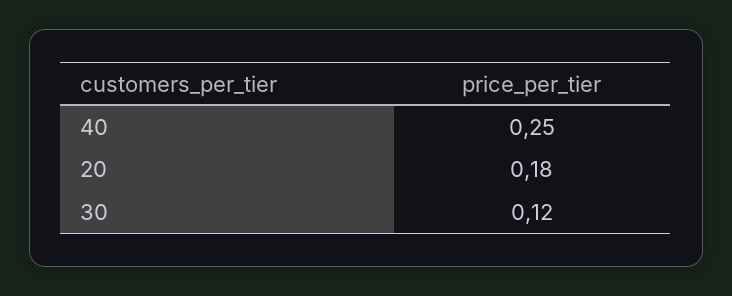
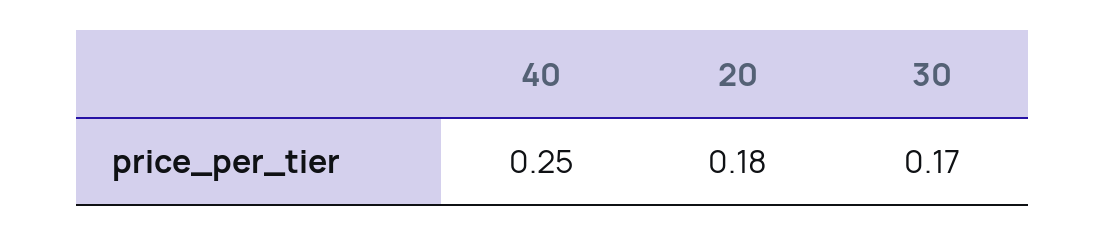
30: 0.12 -> 0.17

